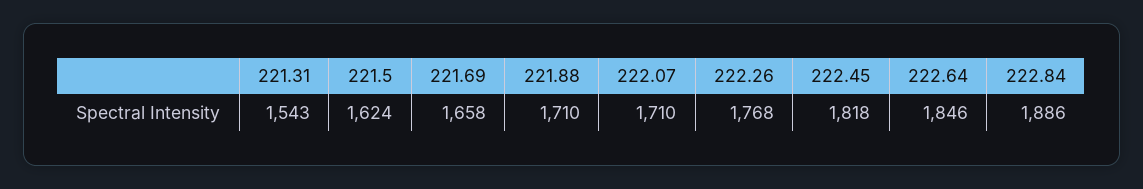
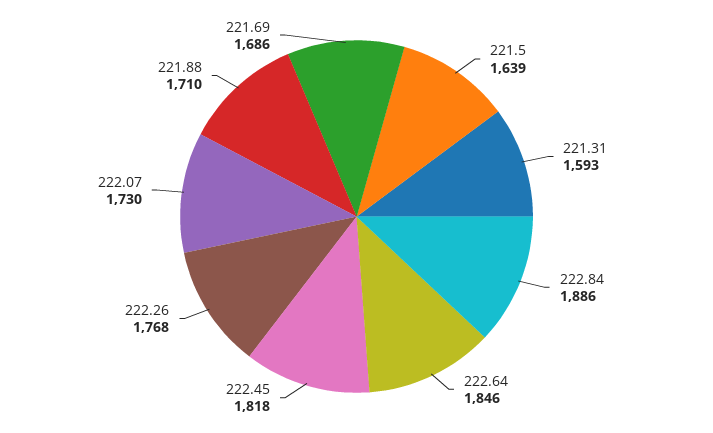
221.31: 1543 -> 1593
221.5: 1624 -> 1639
221.69: 1658 -> 1686
222.07: 1710 -> 1730

